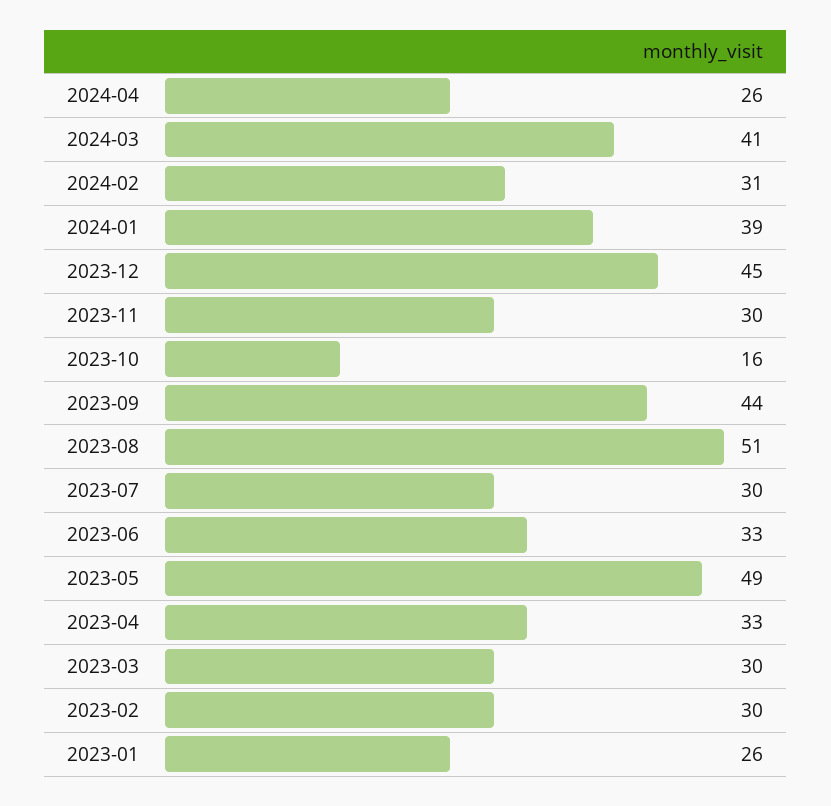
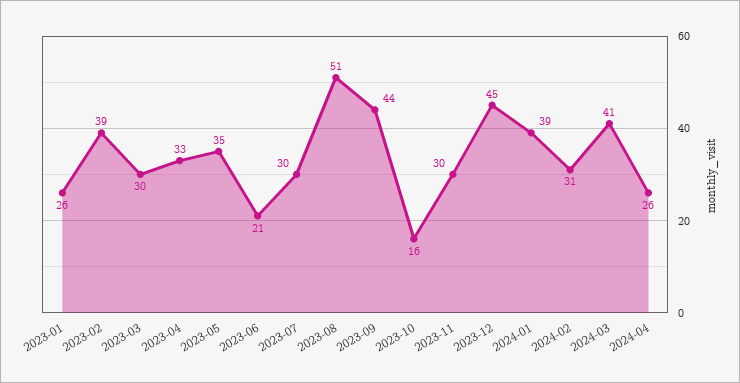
2023-06: 33 -> 21
2023-05: 49 -> 35
2023-02: 30 -> 39

